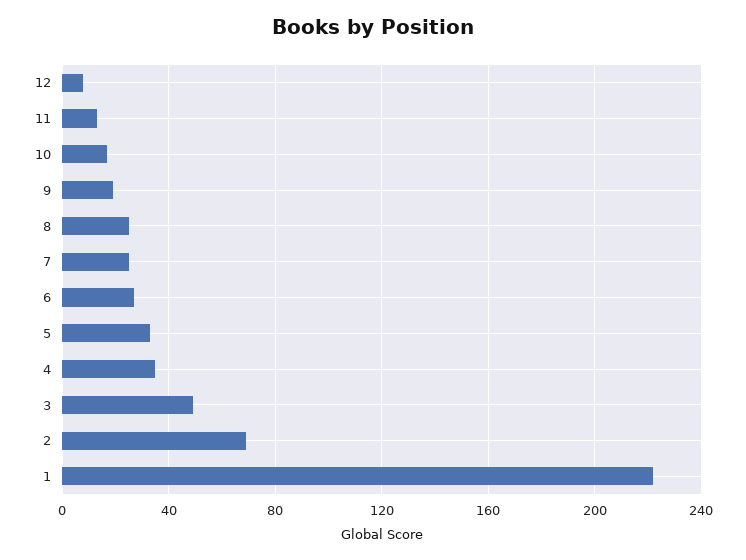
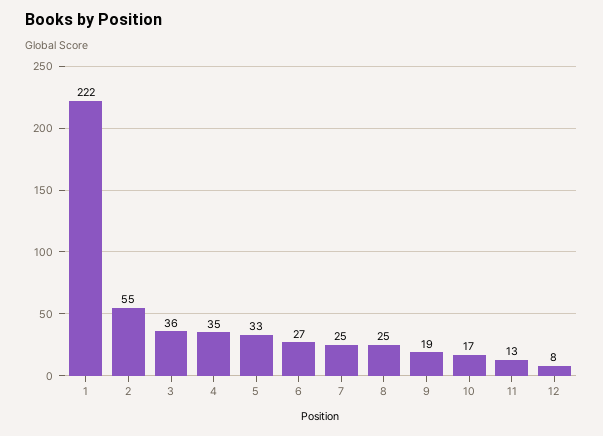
3: 50 -> 36
2: 70 -> 55

